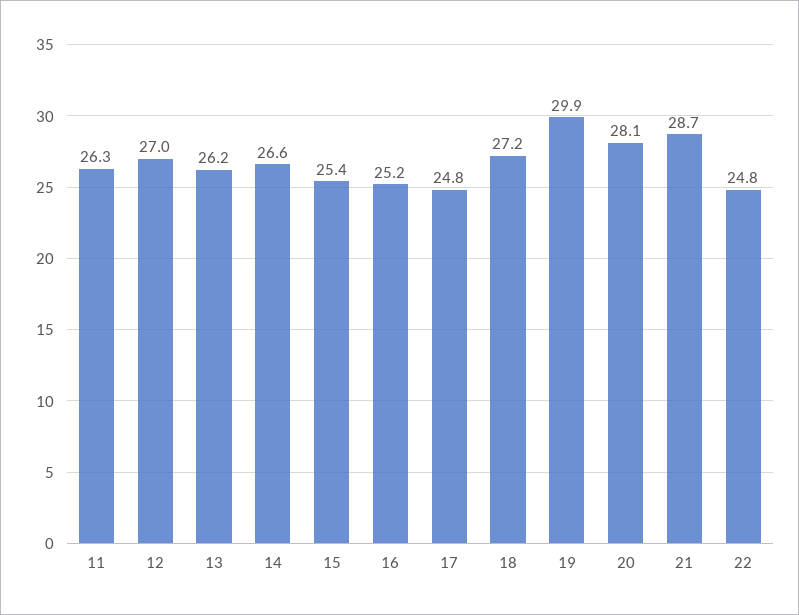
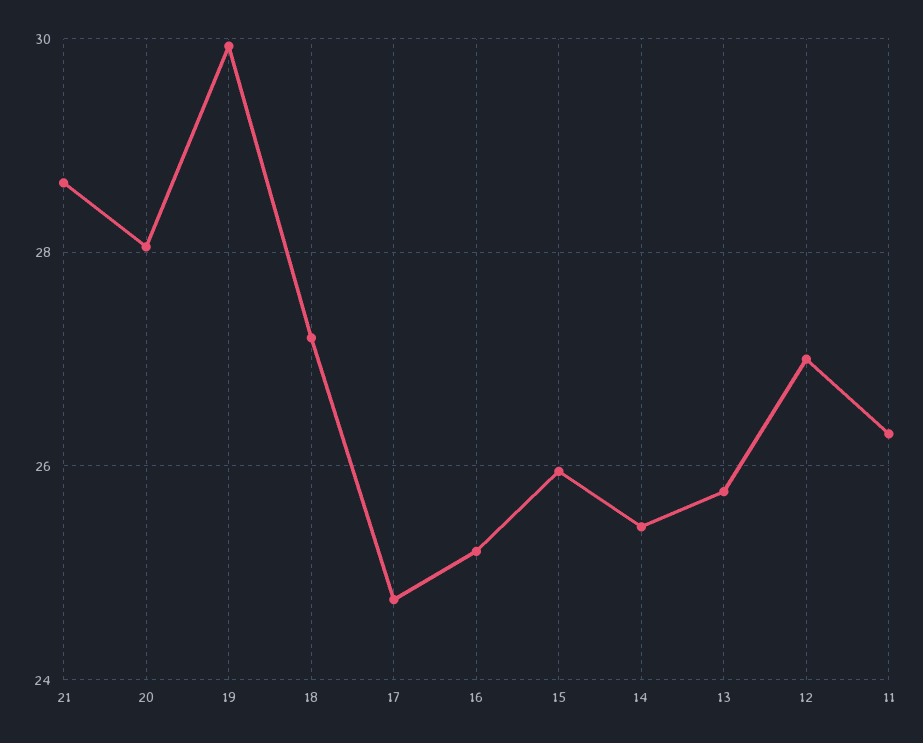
13: 26.2 -> 25.8
14: 26.6 -> 25.4
15: 25.4 -> 26
22: 24.8 -> none

